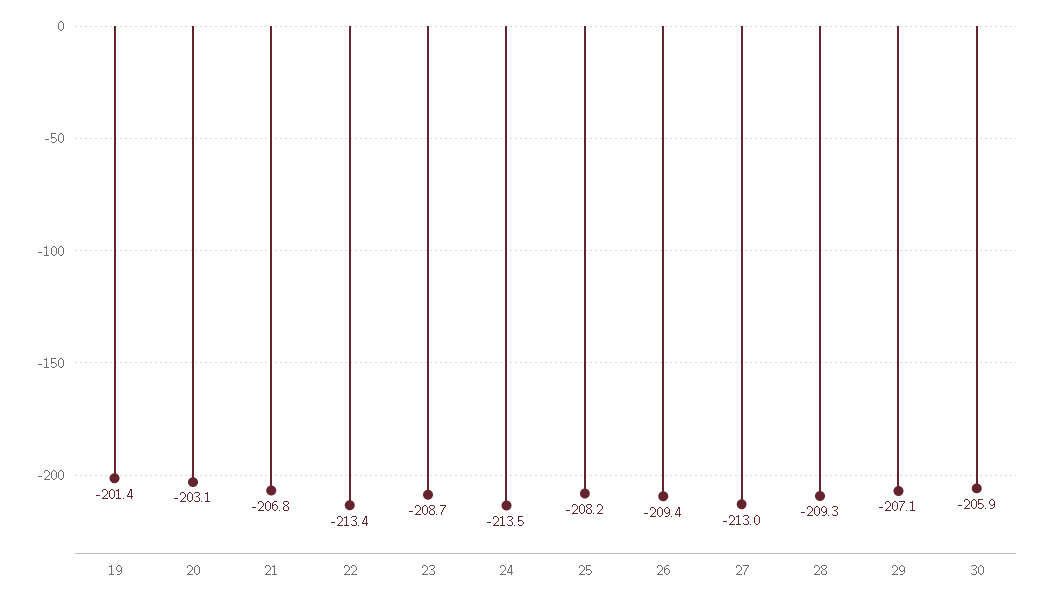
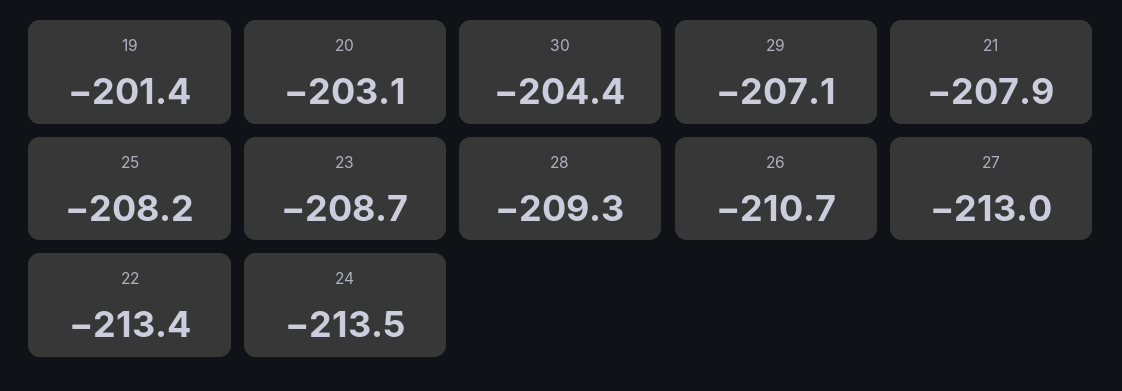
21: -206.8 -> -207.9
26: -209.4 -> -210.7
30: -205.9 -> -204.4

